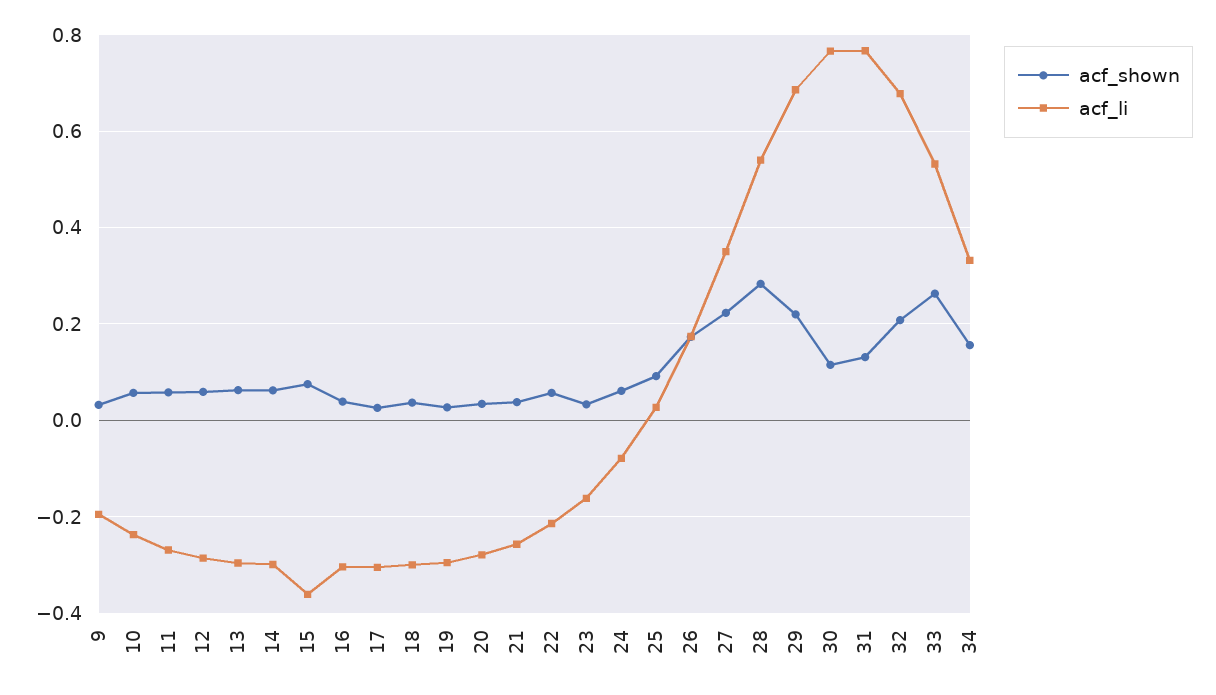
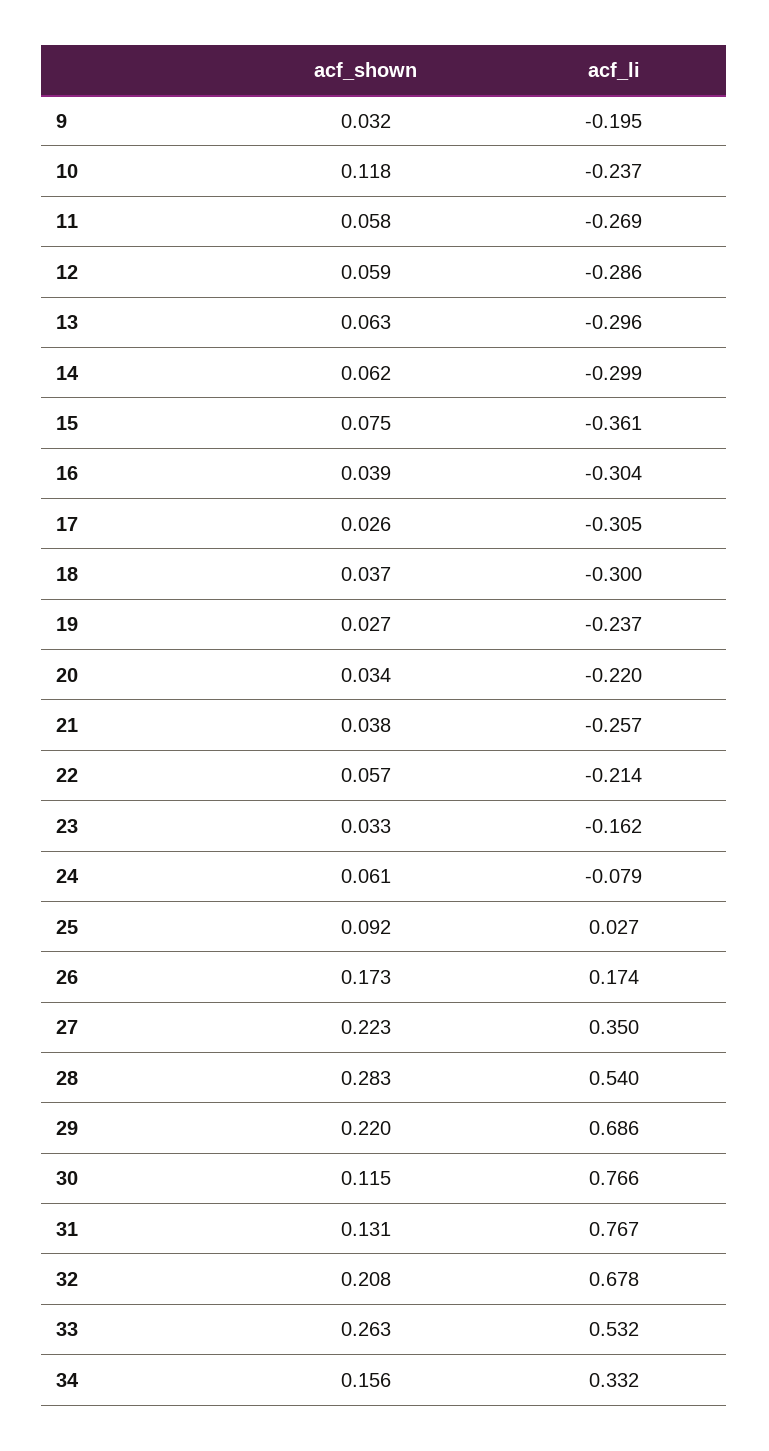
acf_shown, 10: 0.06 -> 0.118
acf_li, 19: -0.3 -> -0.237
acf_li, 20: -0.28 -> -0.22

